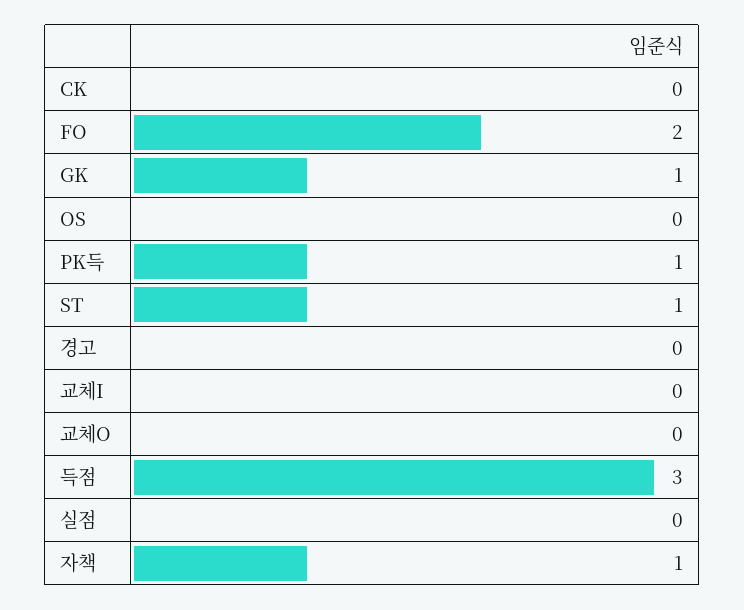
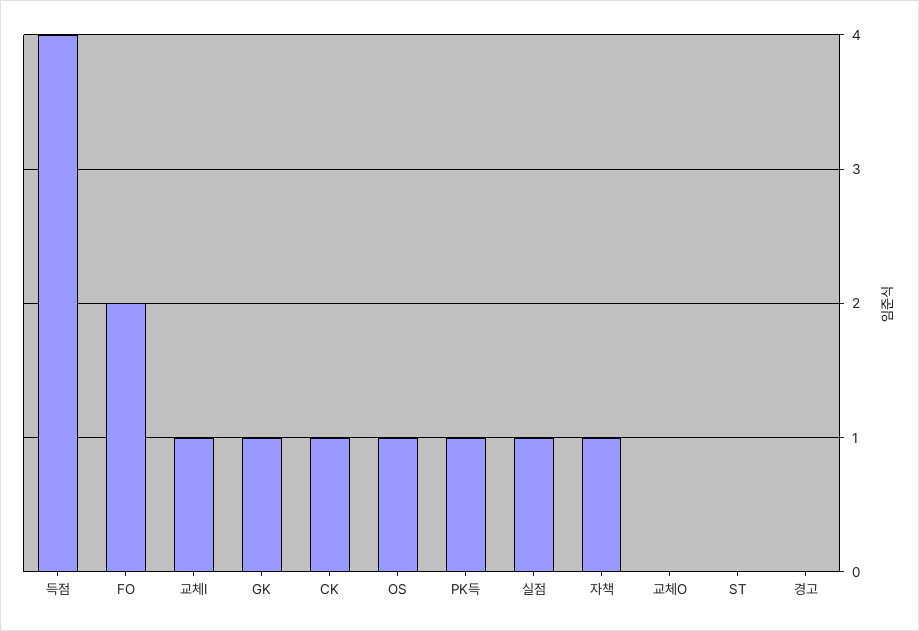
CK: 0 -> 1
OS: 0 -> 1
ST: 1 -> 0
교체I: 0 -> 1
득점: 3 -> 4
실점: 0 -> 1

